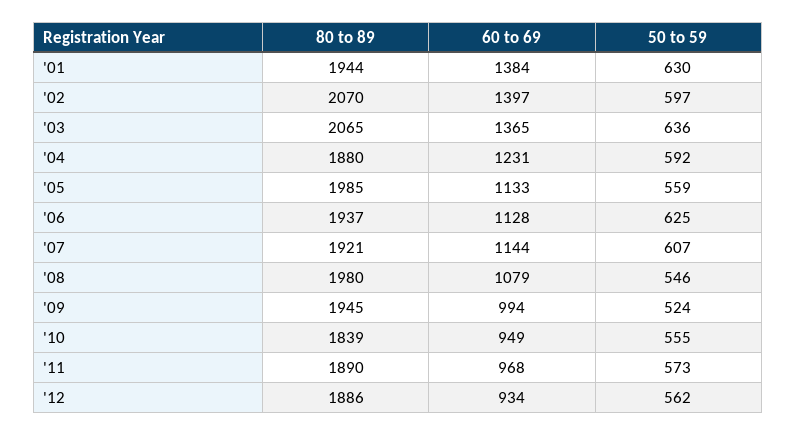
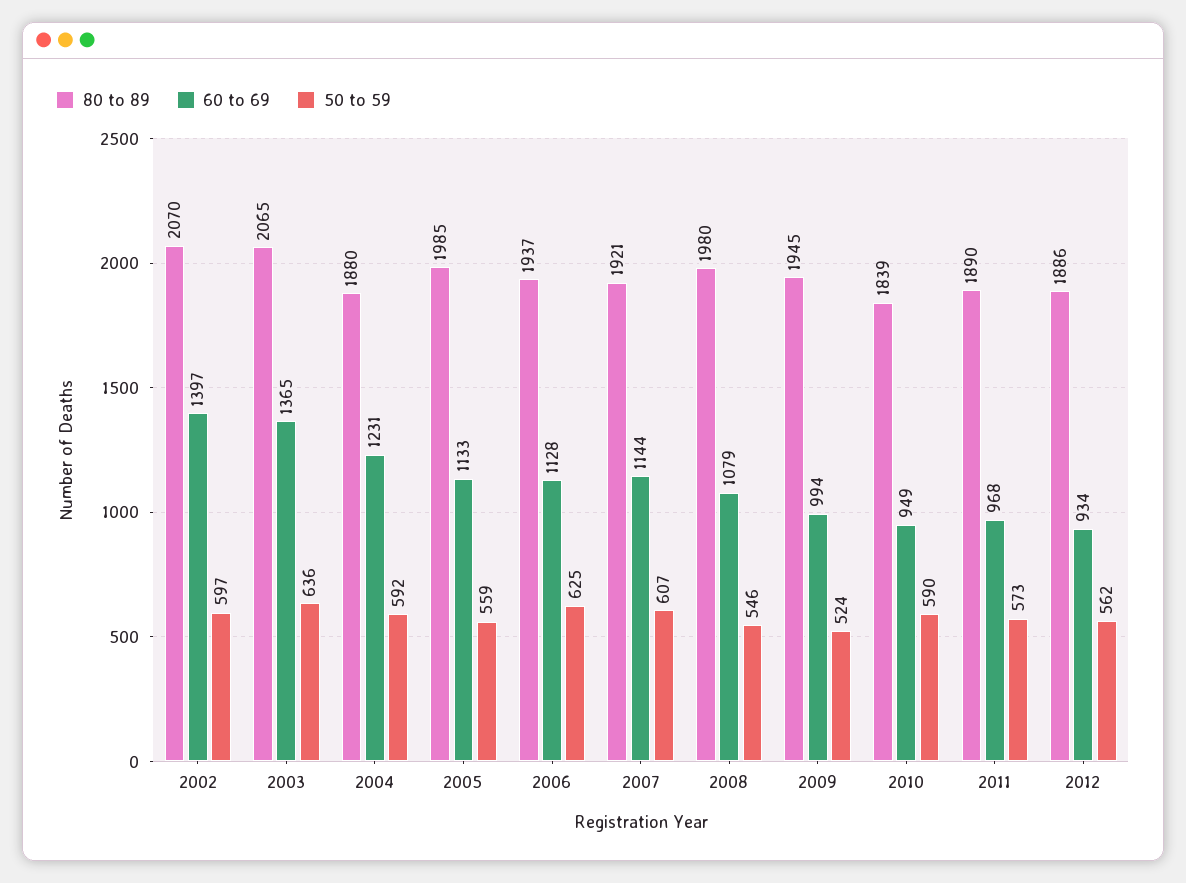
80 to 89, '01: 1944 -> none
60 to 69, '01: 1384 -> none
50 to 59, '01: 630 -> none
50 to 59, '10: 555 -> 590

